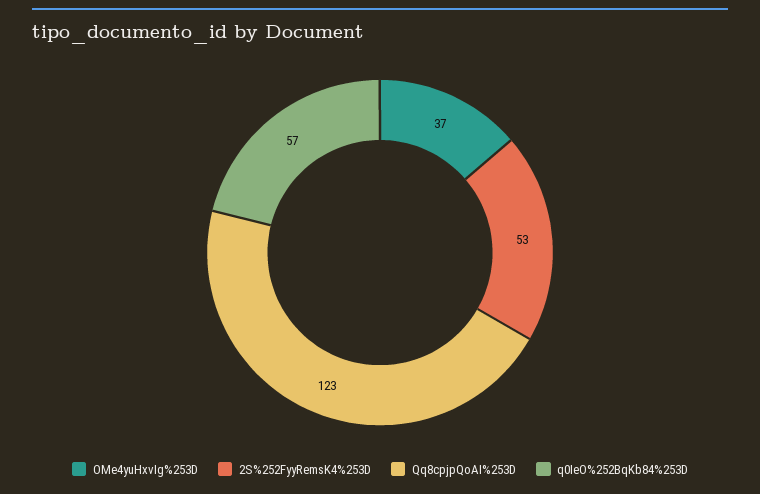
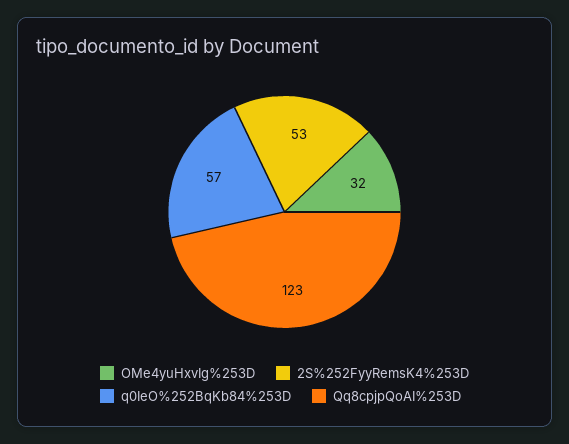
OMe4yuHxvIg%253D: 37 -> 32

